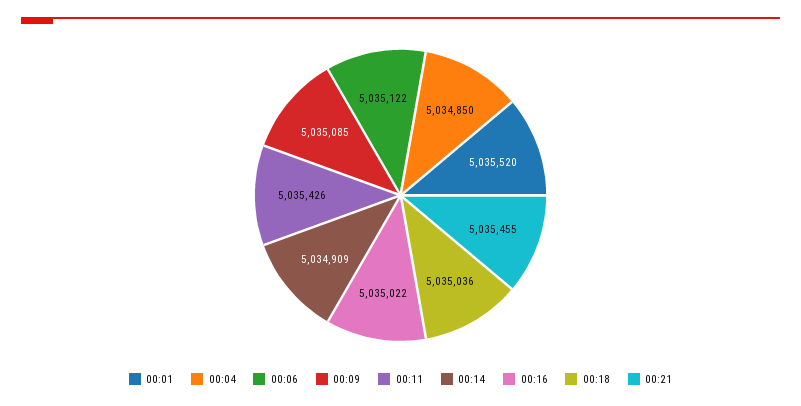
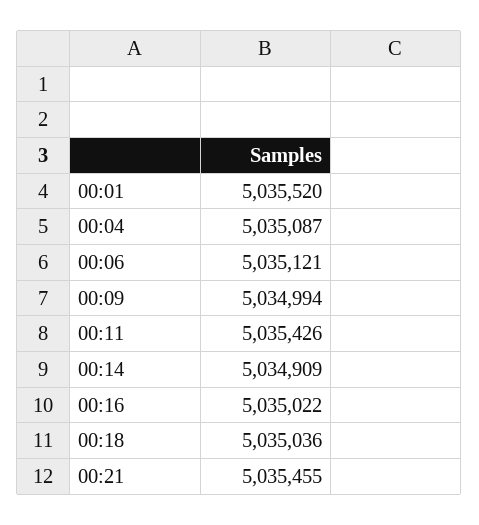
00:04: 5034850 -> 5035087
00:06: 5035122 -> 5035121
00:09: 5035085 -> 5034994

